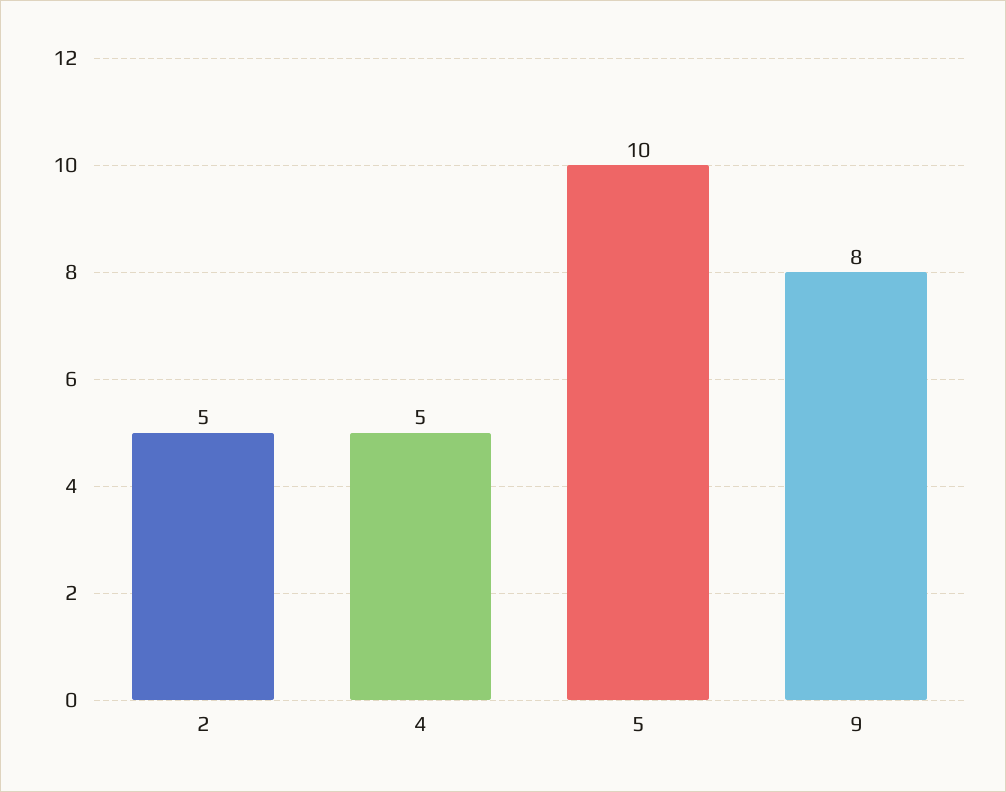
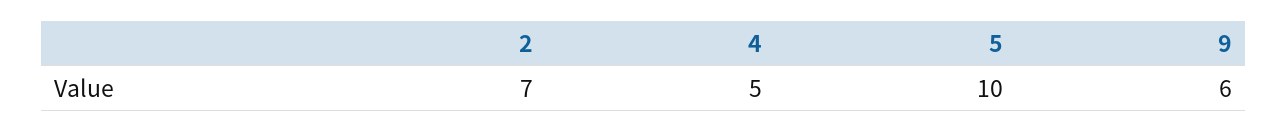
2: 5 -> 7
9: 8 -> 6

